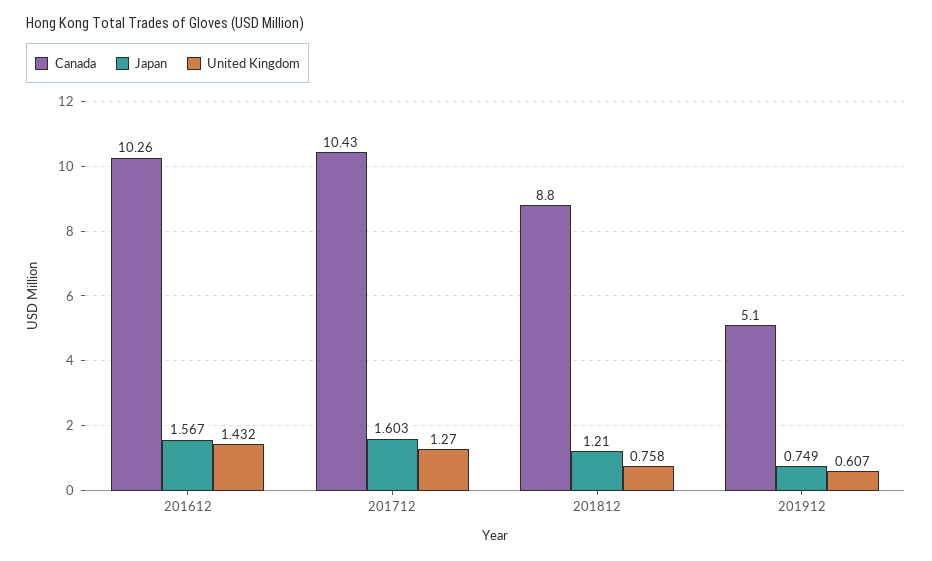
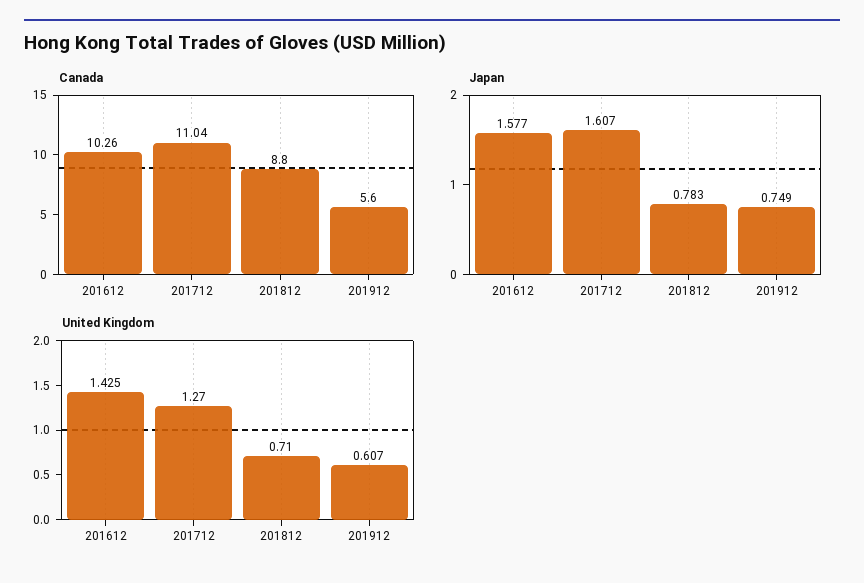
Japan, 201612: 1.567 -> 1.577
United Kingdom, 201612: 1.432 -> 1.425
Canada, 201712: 10.43 -> 11.04
Japan, 201712: 1.603 -> 1.607
Japan, 201812: 1.21 -> 0.783
United Kingdom, 201812: 0.758 -> 0.71
Canada, 201912: 5.1 -> 5.6

